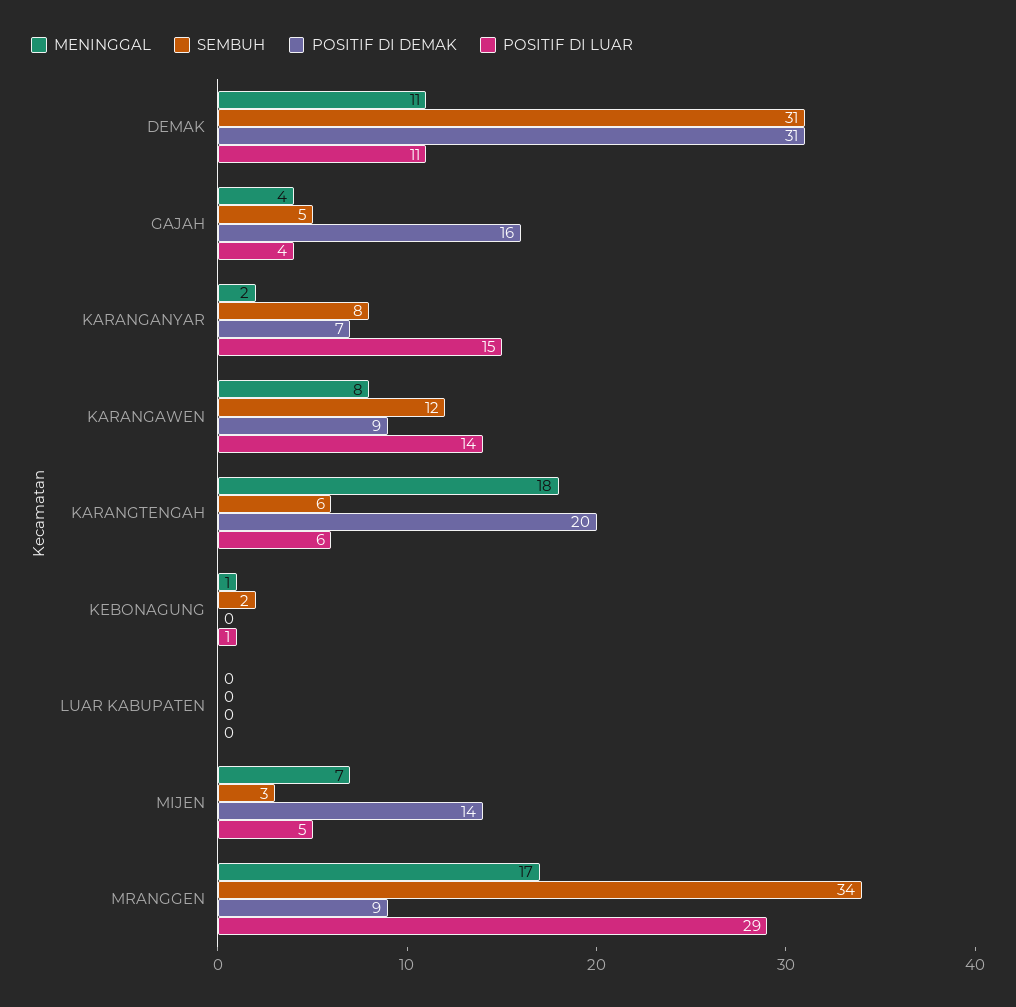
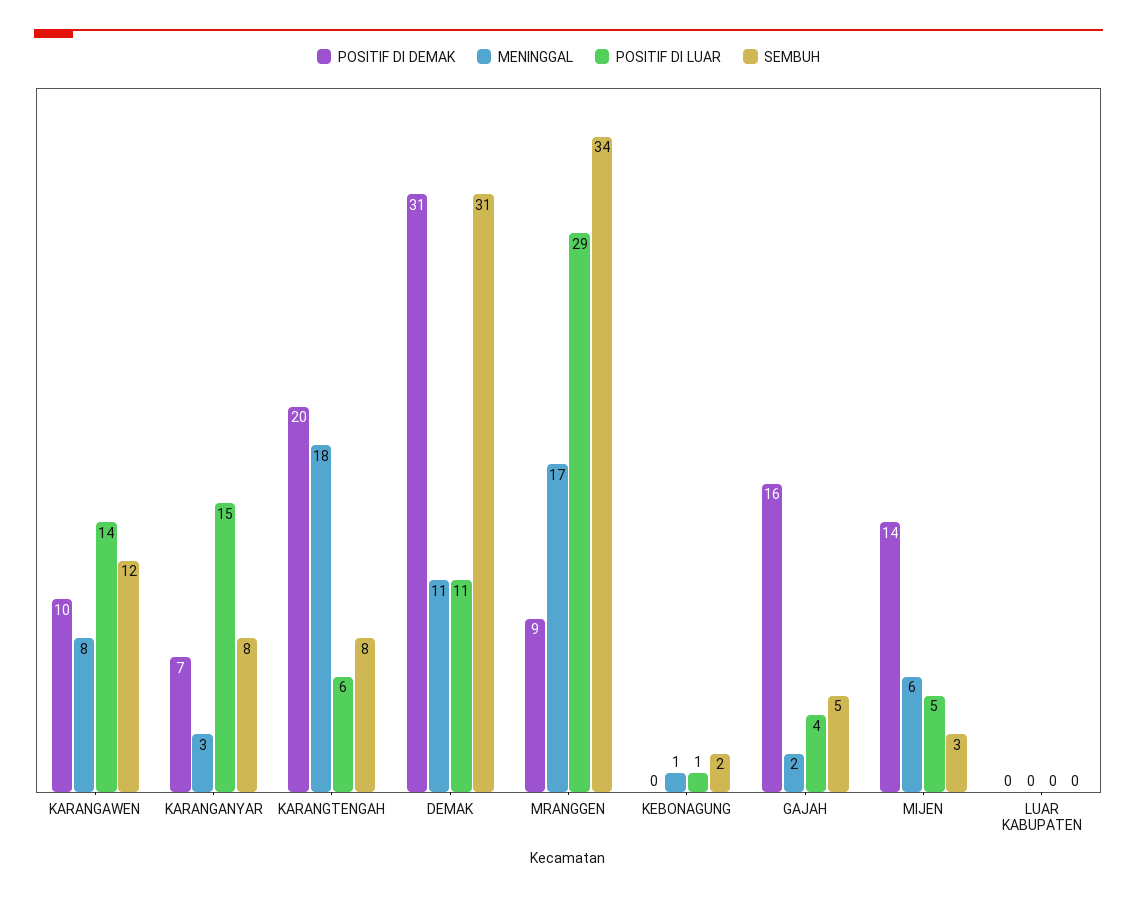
MENINGGAL, GAJAH: 4 -> 2
MENINGGAL, KARANGANYAR: 2 -> 3
POSITIF DI DEMAK, KARANGAWEN: 9 -> 10
SEMBUH, KARANGTENGAH: 6 -> 8
MENINGGAL, MIJEN: 7 -> 6

